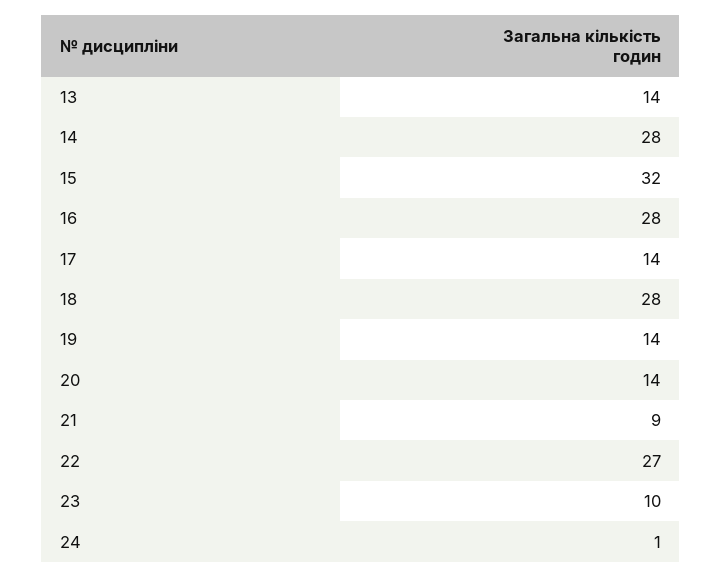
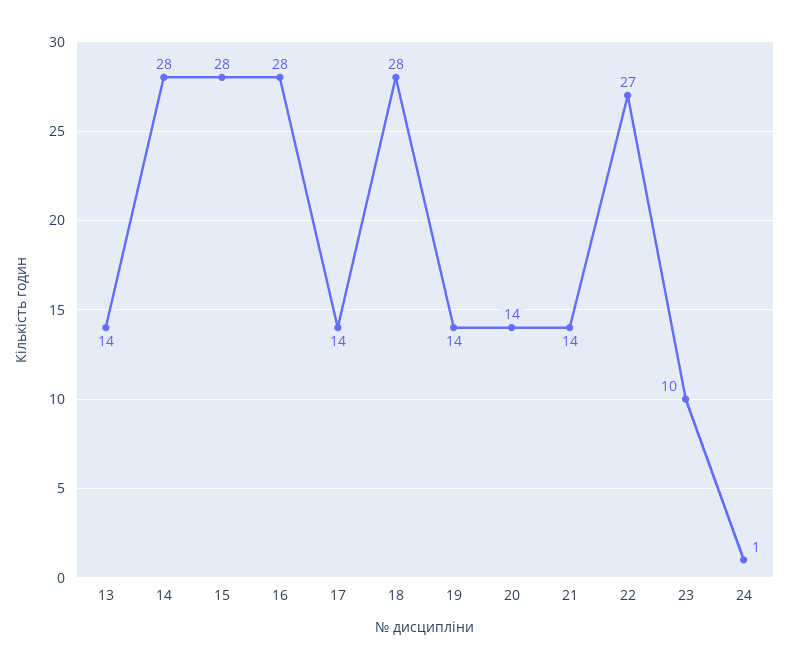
15: 32 -> 28
21: 9 -> 14

